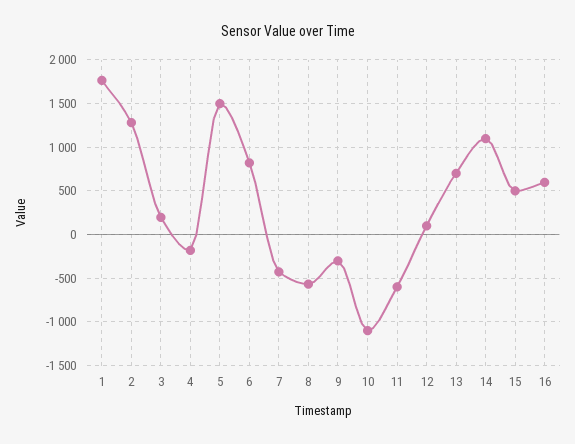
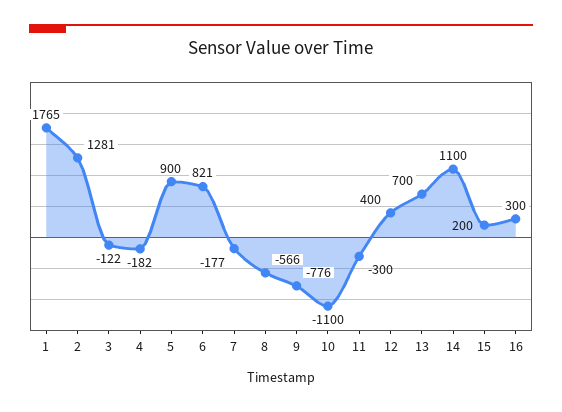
3: 200 -> -122
5: 1500 -> 900
7: -400 -> -177
9: -300 -> -776
11: -600 -> -300
12: 100 -> 400
15: 500 -> 200
16: 600 -> 300

